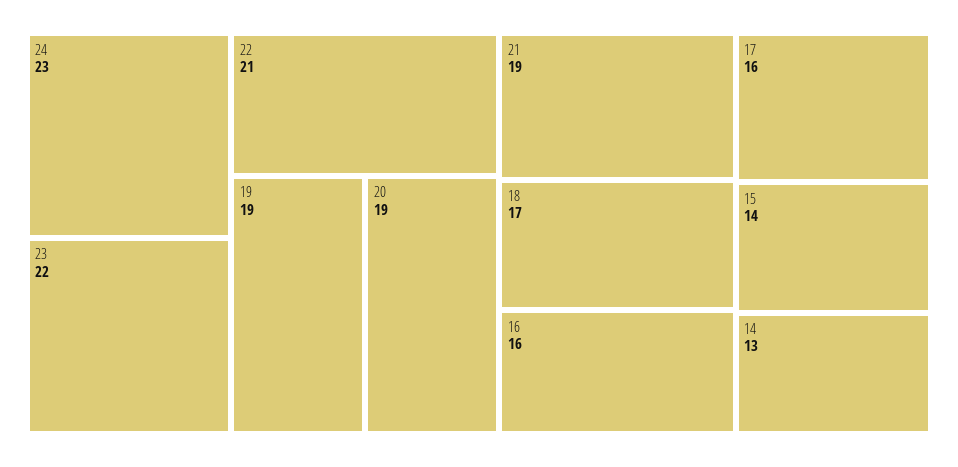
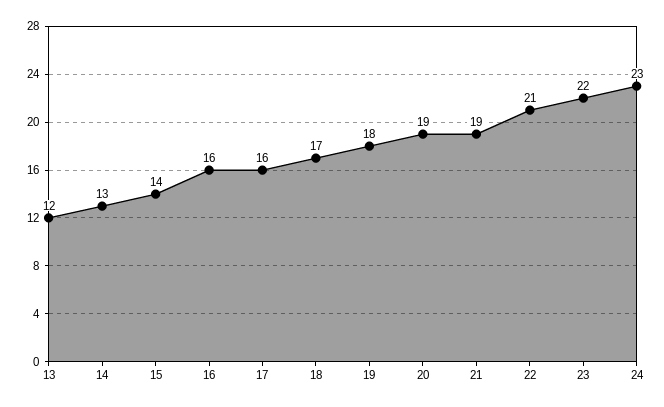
19: 19 -> 18
13: none -> 12

